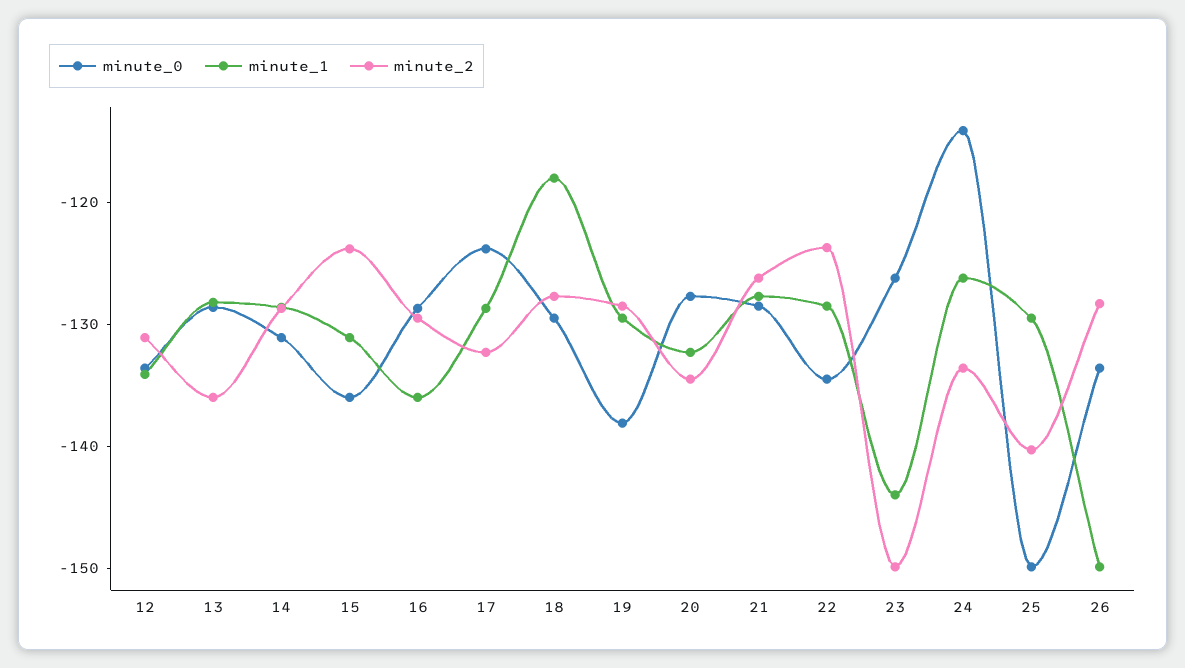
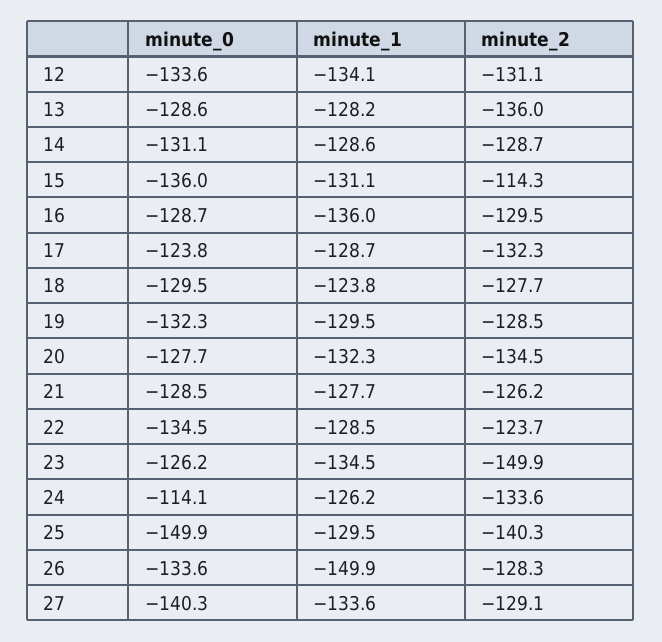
minute_2, 15: -124 -> -114.3
minute_1, 18: -118 -> -123.8
minute_0, 19: -138 -> -132.3
minute_1, 23: -144 -> -134.5
minute_0, 27: none -> -140.3
minute_1, 27: none -> -133.6
minute_2, 27: none -> -129.1

